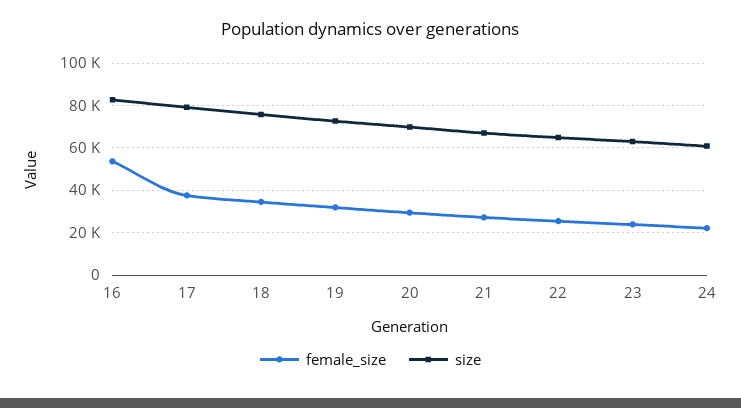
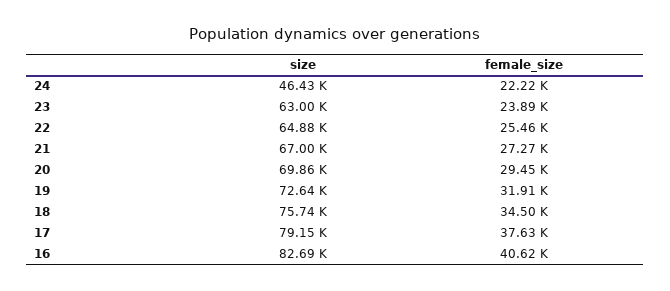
female_size, 16: 55000 -> 40620
size, 24: 60000 -> 46430

